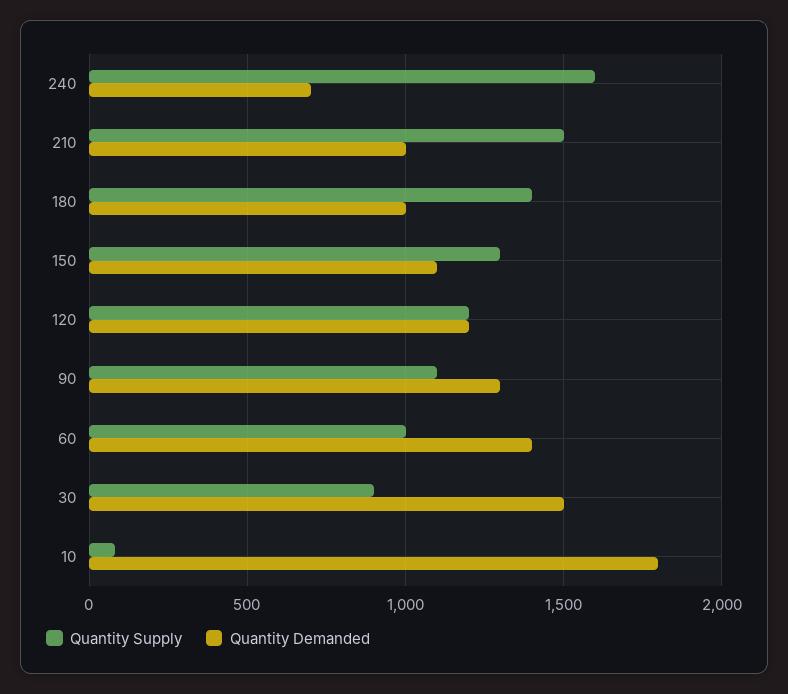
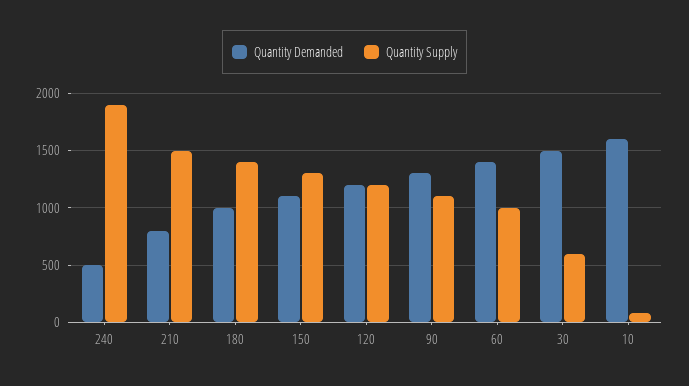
Quantity Supply, 240: 1600 -> 1900
Quantity Demanded, 240: 700 -> 500
Quantity Demanded, 210: 1000 -> 800
Quantity Supply, 30: 900 -> 600
Quantity Demanded, 10: 1800 -> 1600

